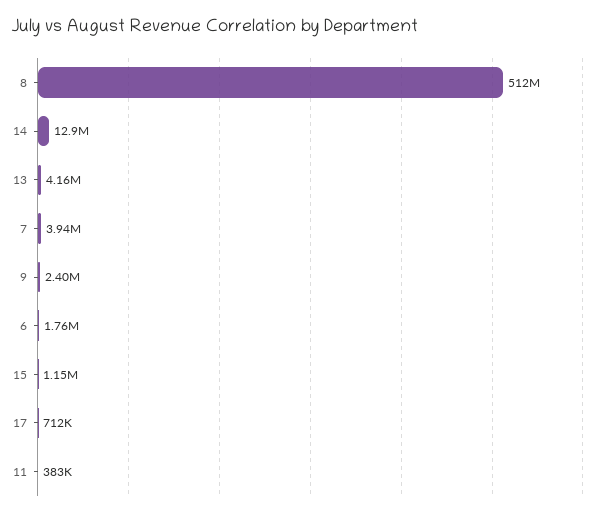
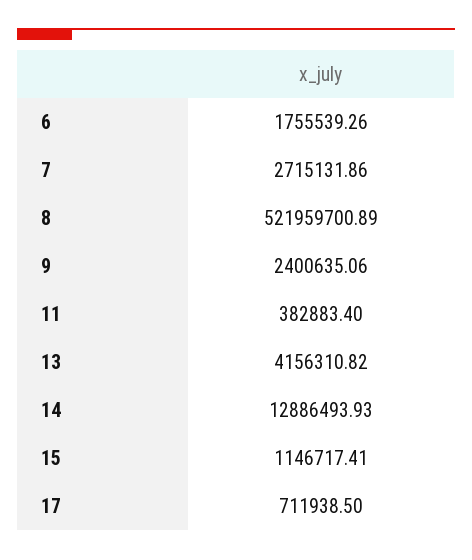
8: 512000000 -> 521959700.89
7: 3940000 -> 2715131.86

